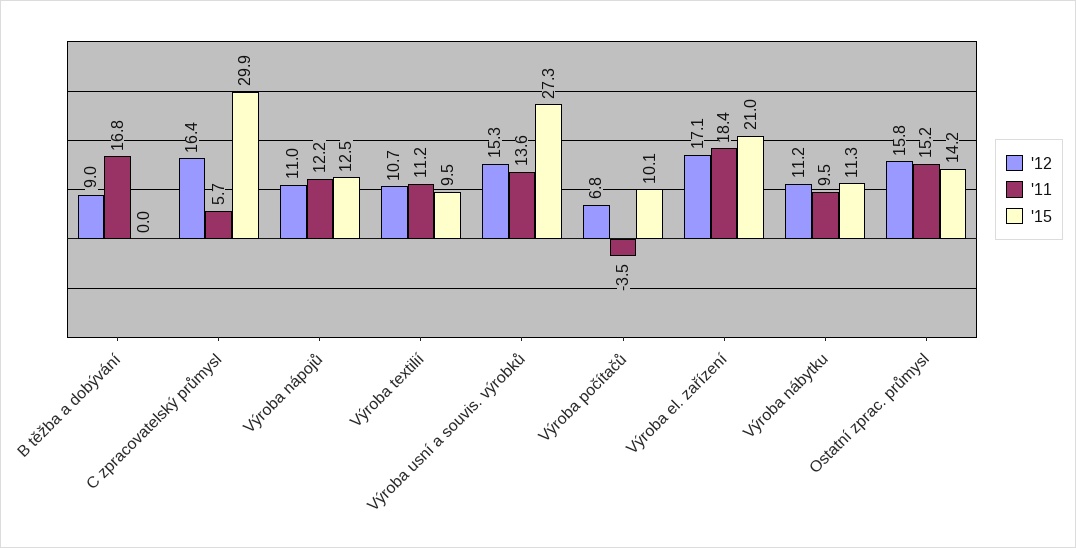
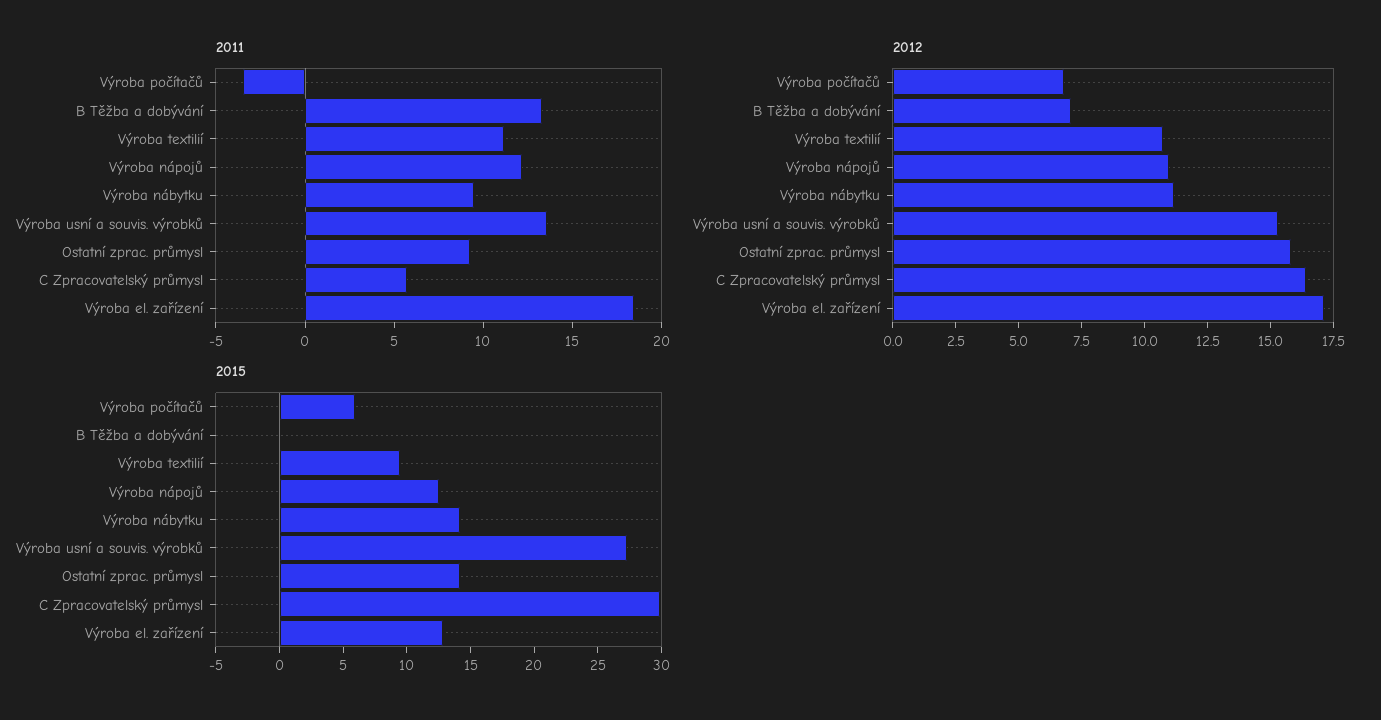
'12, B těžba a dobývání: 9 -> 7
'11, B těžba a dobývání: 16.8 -> 13
'15, Výroba počítačů: 10.1 -> 6
'15, Výroba el. zařízení: 21 -> 13
'15, Výroba nábytku: 11.3 -> 14
'11, Ostatní zprac. průmysl: 15.2 -> 9

